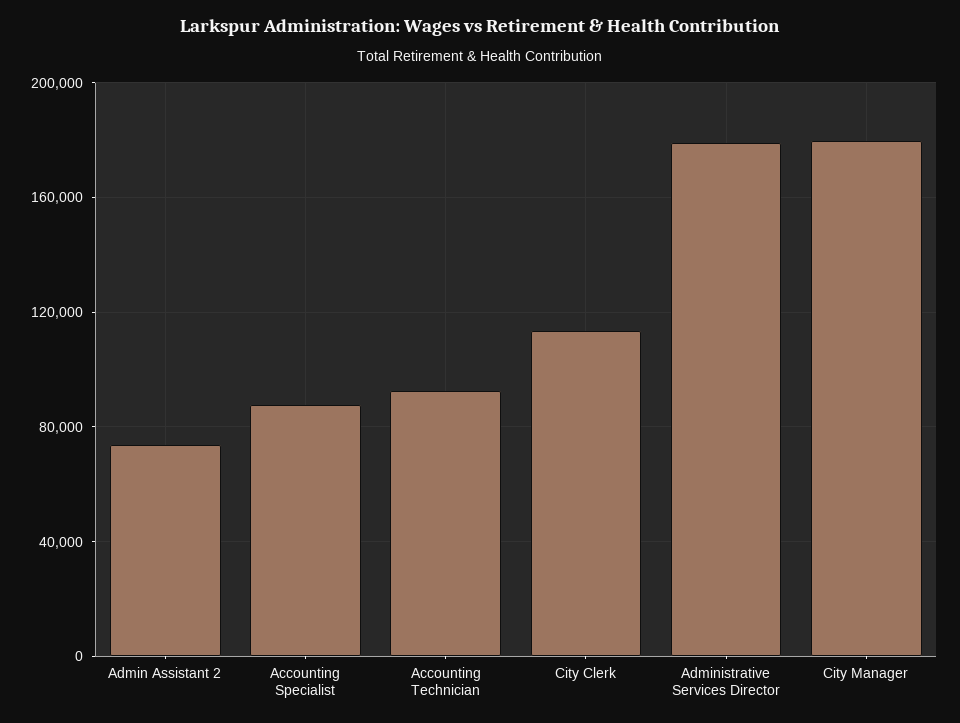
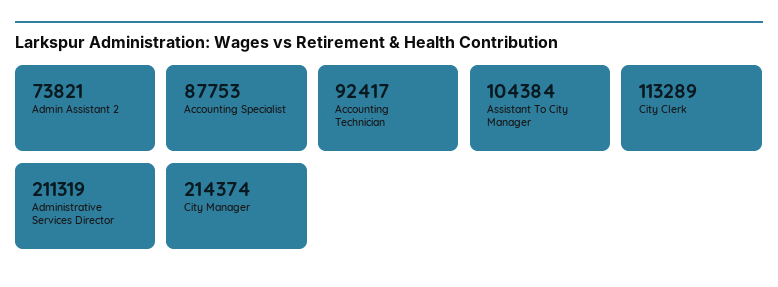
Administrative Services Director: 180000 -> 211319
City Manager: 180000 -> 214374
Assistant To City Manager: none -> 104384

